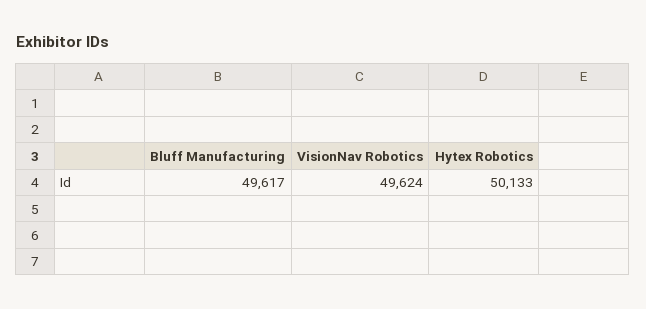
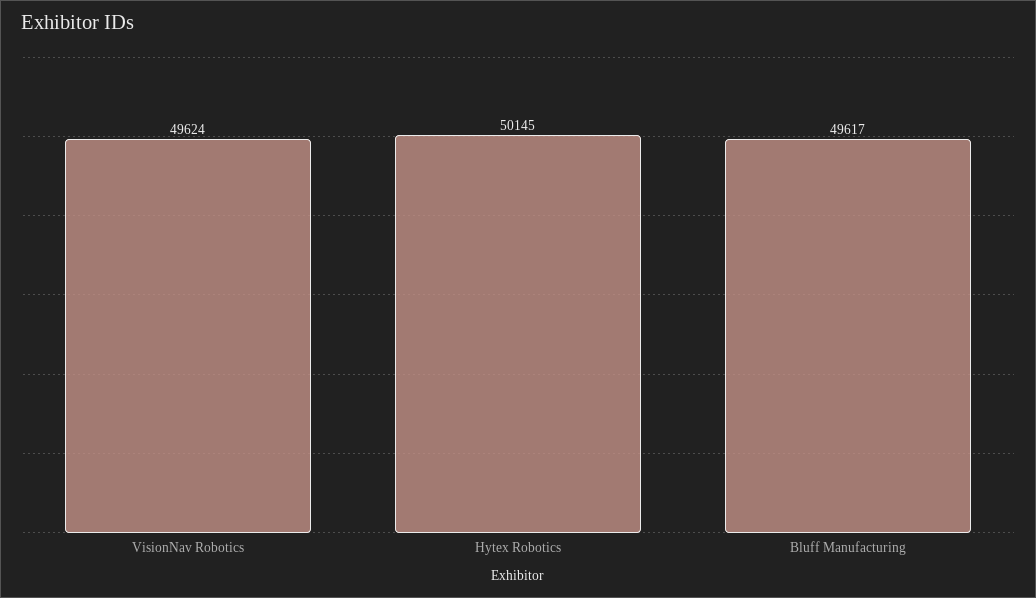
Hytex Robotics: 50133 -> 50145

